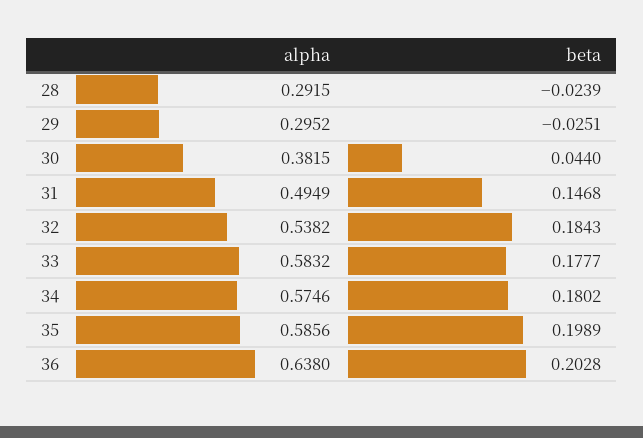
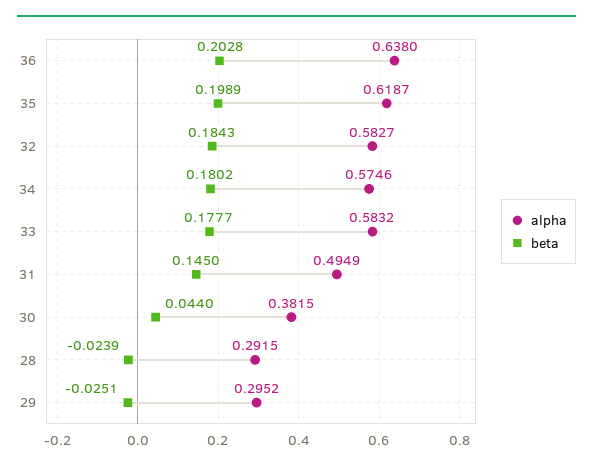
beta, 31: 0.1468 -> 0.145
alpha, 32: 0.5382 -> 0.5827
alpha, 35: 0.5856 -> 0.6187

